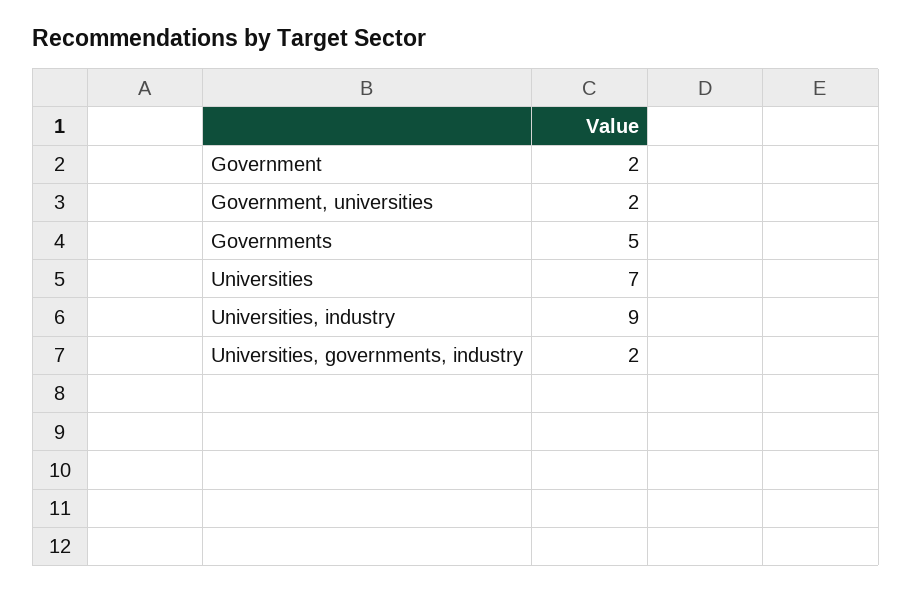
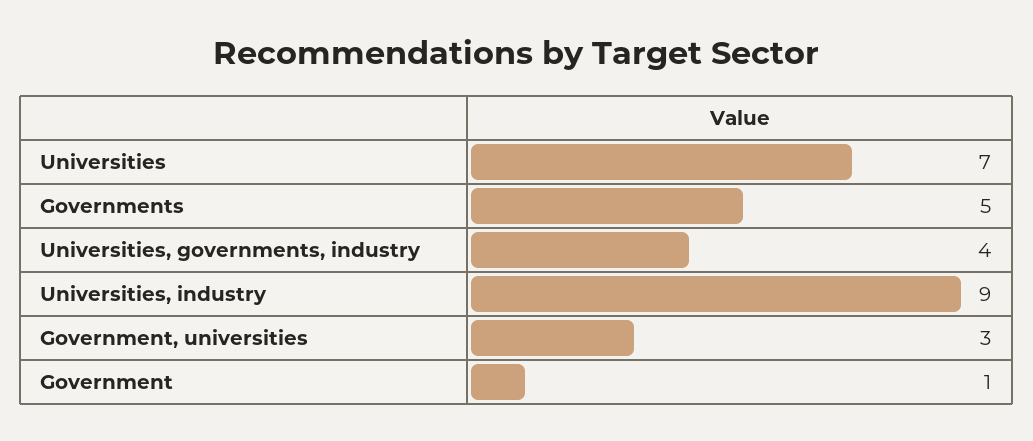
Government: 2 -> 1
Government, universities: 2 -> 3
Universities, governments, industry: 2 -> 4

